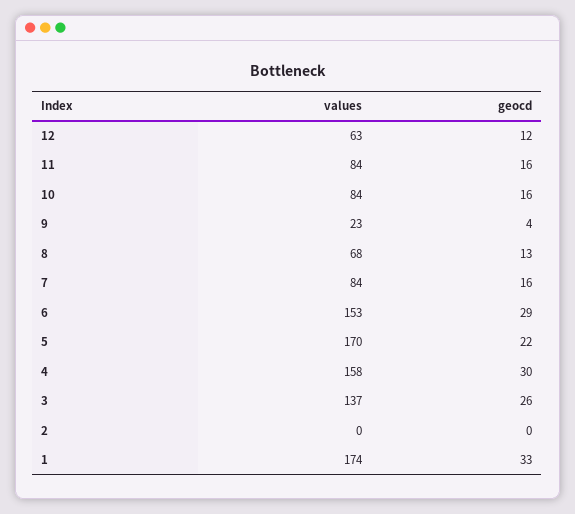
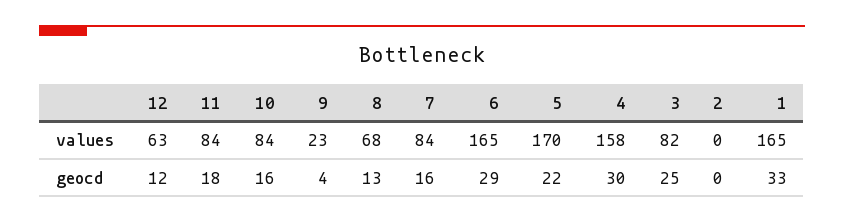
geocd, 11: 16 -> 18
values, 6: 153 -> 165
values, 3: 137 -> 82
geocd, 3: 26 -> 25
values, 1: 174 -> 165

